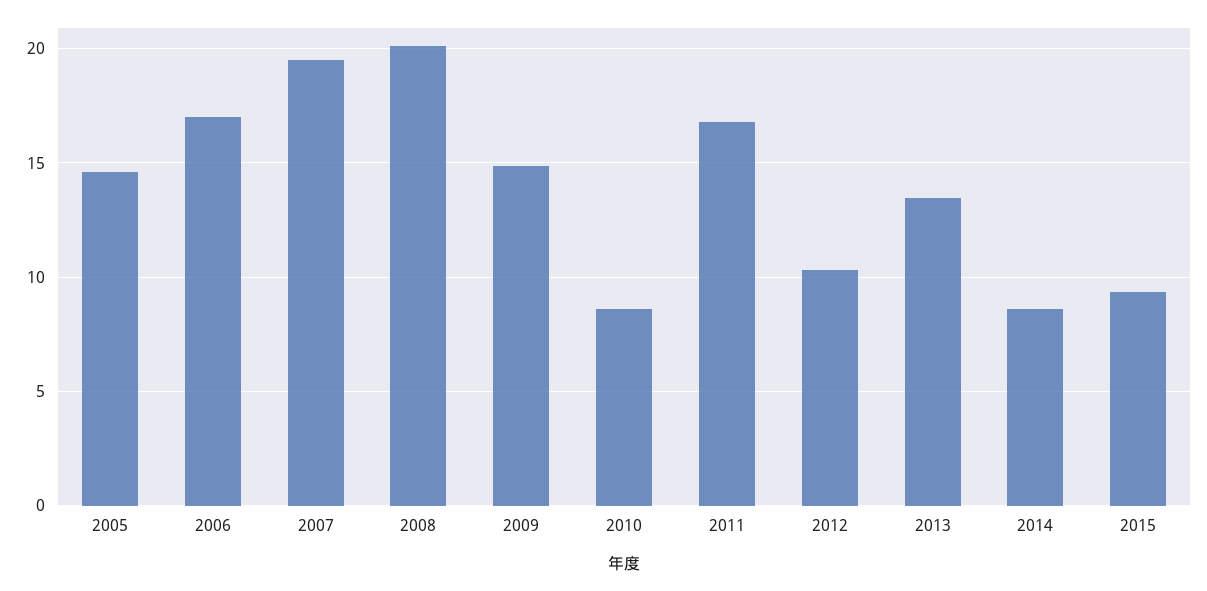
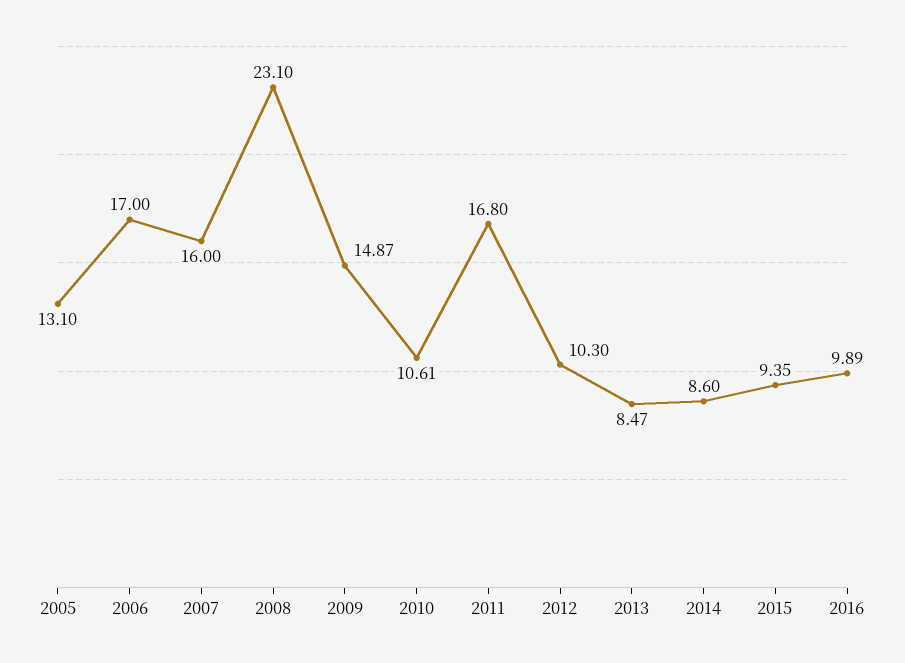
2005: 14.5 -> 13.1
2007: 19.5 -> 16
2008: 20 -> 23.1
2010: 8.5 -> 10.61
2013: 13.5 -> 8.47
2016: none -> 9.89

